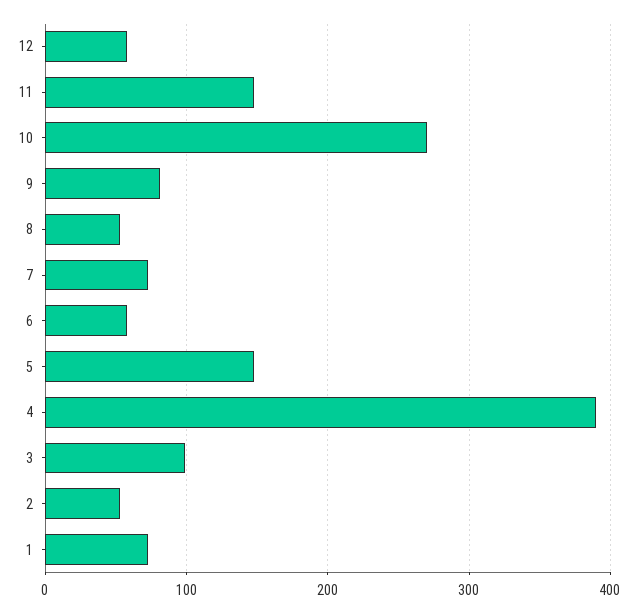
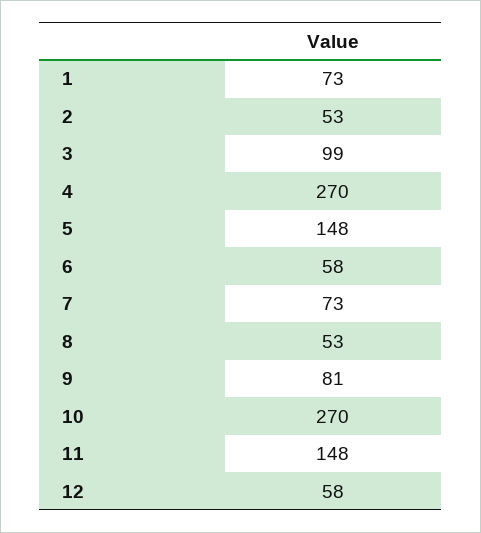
4: 390 -> 270

